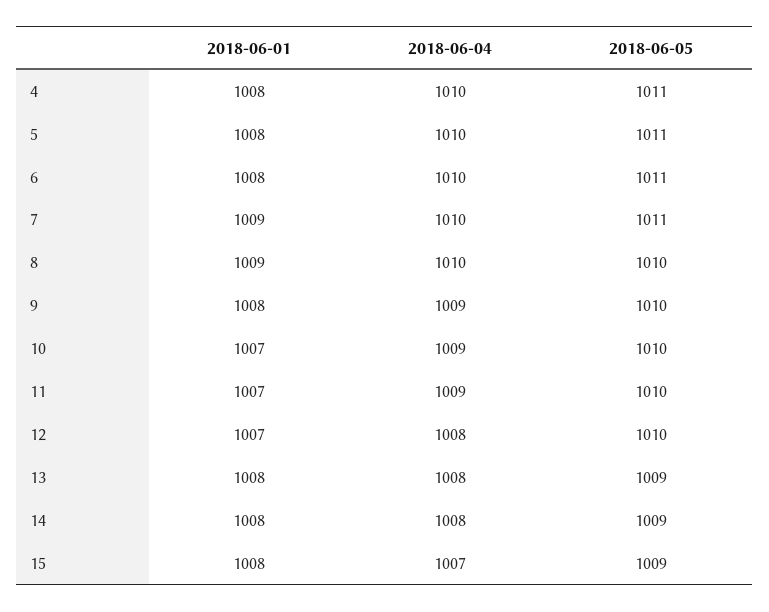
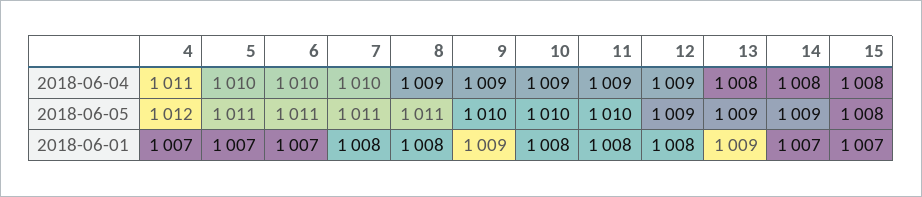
2018-06-01, 4: 1008 -> 1007
2018-06-04, 4: 1010 -> 1011
2018-06-05, 4: 1011 -> 1012
2018-06-01, 5: 1008 -> 1007
2018-06-01, 6: 1008 -> 1007
2018-06-01, 7: 1009 -> 1008
2018-06-01, 8: 1009 -> 1008
2018-06-04, 8: 1010 -> 1009
2018-06-05, 8: 1010 -> 1011
2018-06-01, 9: 1008 -> 1009
2018-06-01, 10: 1007 -> 1008
2018-06-01, 11: 1007 -> 1008
2018-06-01, 12: 1007 -> 1008
2018-06-04, 12: 1008 -> 1009
2018-06-05, 12: 1010 -> 1009
2018-06-01, 13: 1008 -> 1009
2018-06-01, 14: 1008 -> 1007
2018-06-01, 15: 1008 -> 1007
2018-06-04, 15: 1007 -> 1008
2018-06-05, 15: 1009 -> 1008

